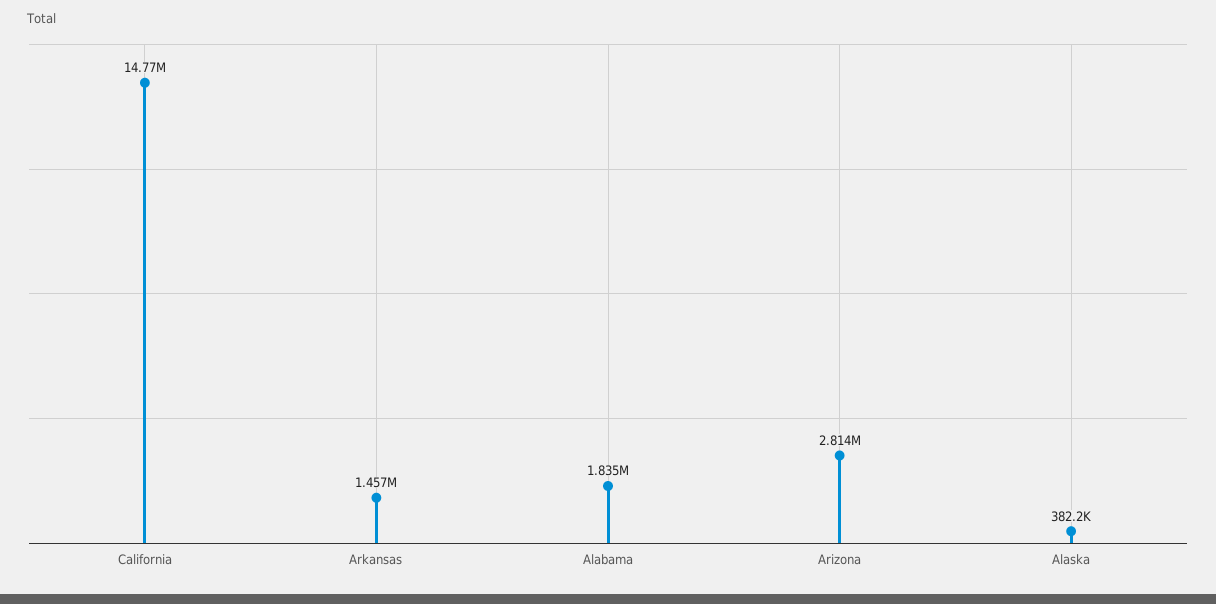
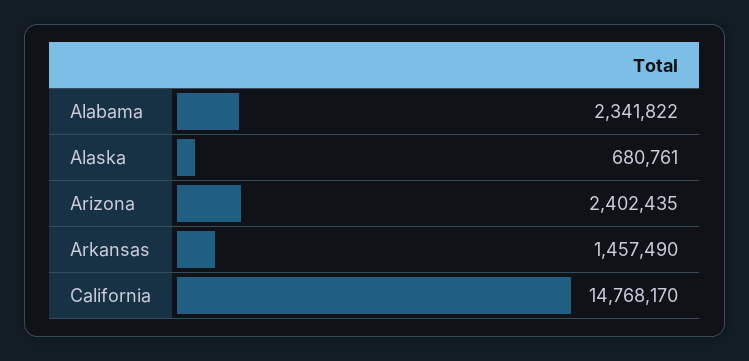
Alabama: 1835000 -> 2341822
Arizona: 2814000 -> 2402435
Alaska: 382200 -> 680761

